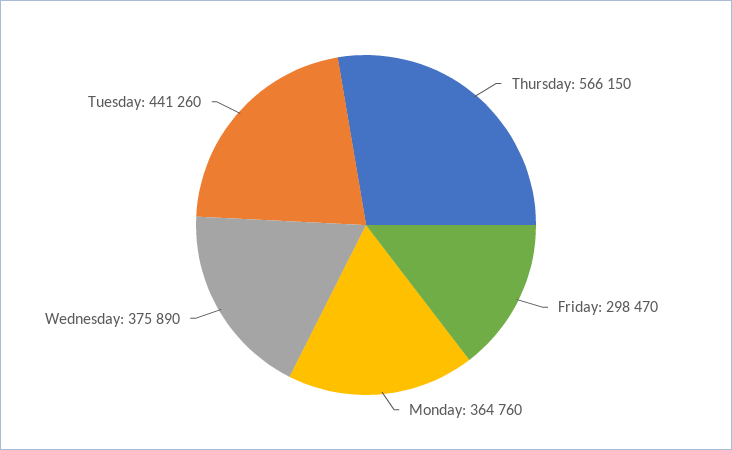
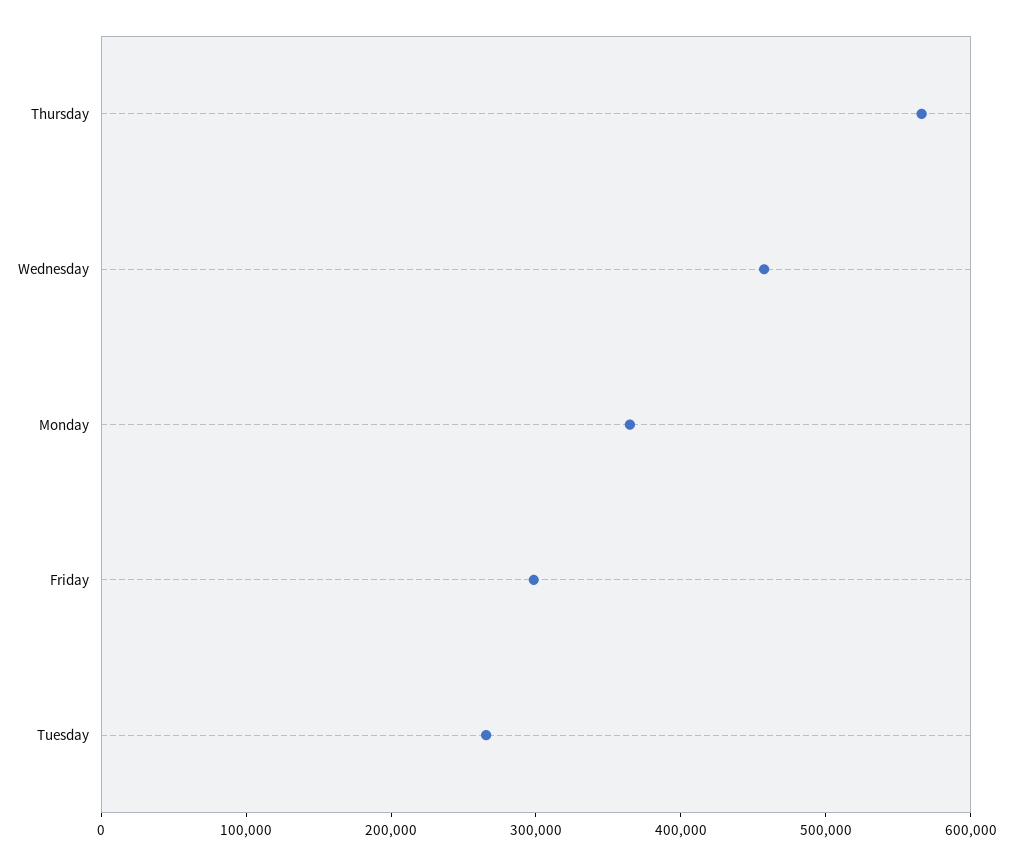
Wednesday: 375890 -> 460000
Tuesday: 441260 -> 260000

